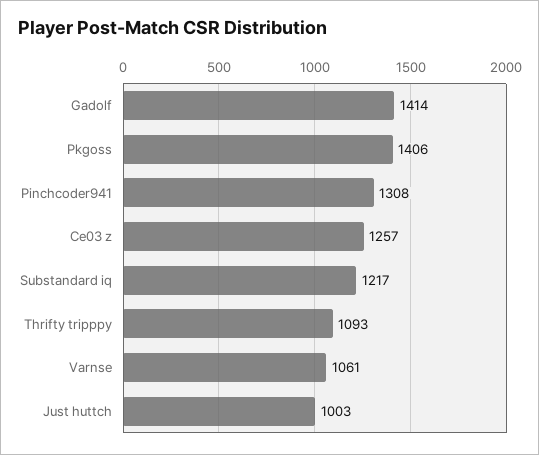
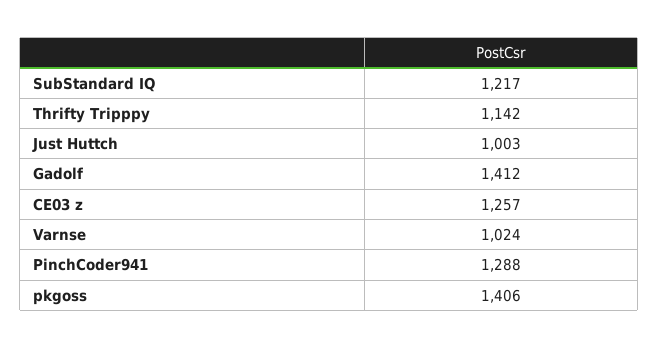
Gadolf: 1414 -> 1412
Pinchcoder941: 1308 -> 1288
Thrifty tripppy: 1093 -> 1142
Varnse: 1061 -> 1024

